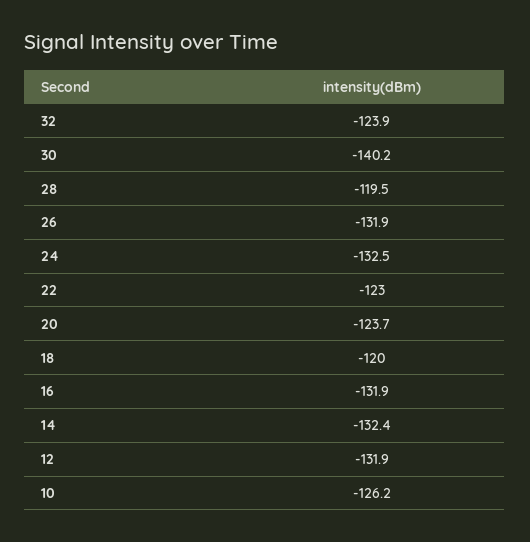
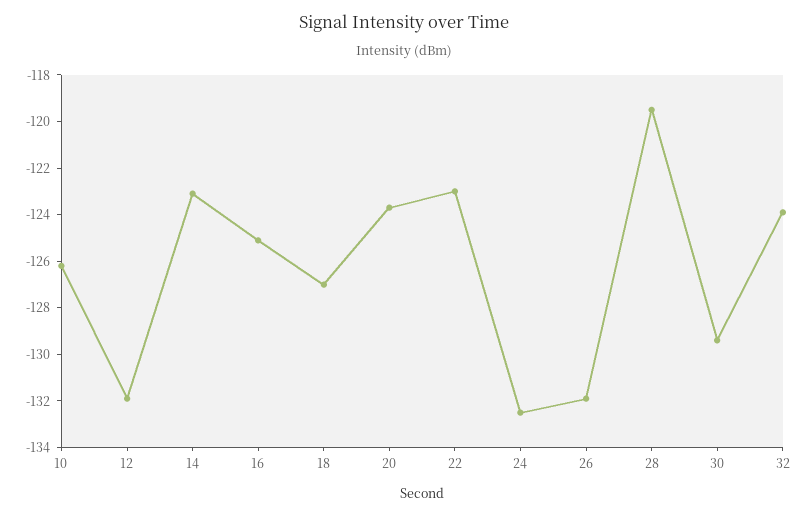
30: -140.2 -> -129.5
18: -120 -> -127
16: -131.9 -> -125
14: -132.4 -> -123

